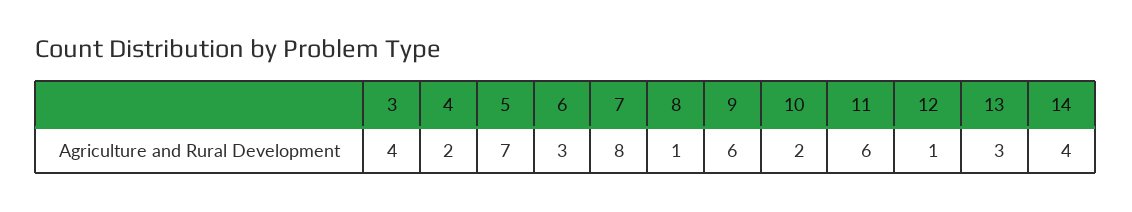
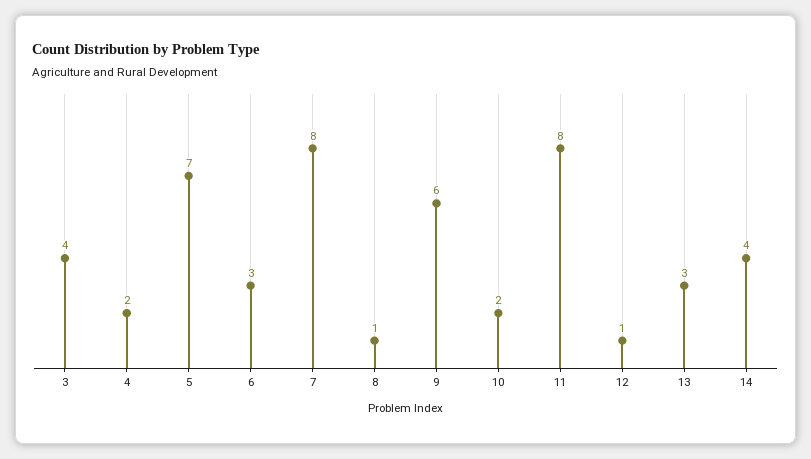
11: 6 -> 8

